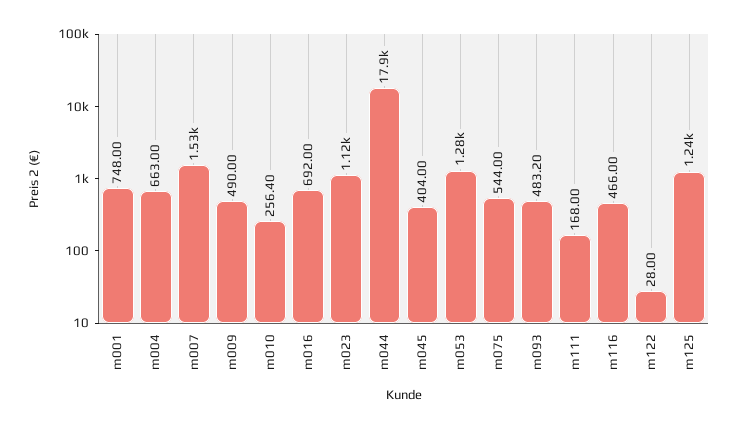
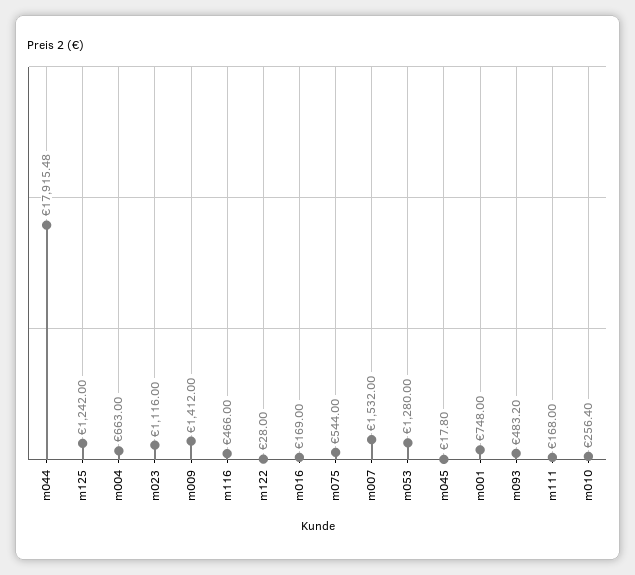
m009: 490 -> 1412
m016: 692 -> 169
m045: 404 -> 17.8

